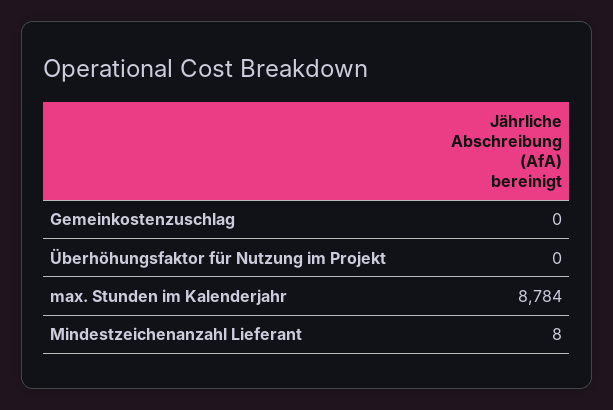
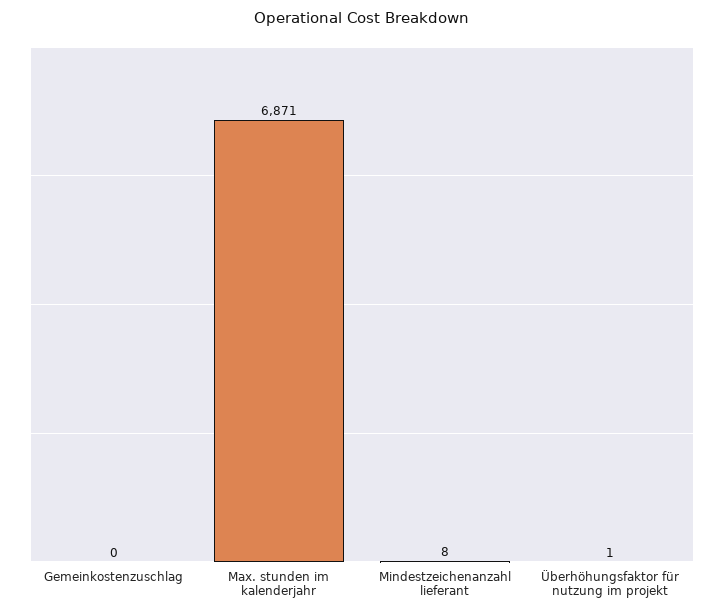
Überhöhungsfaktor für Nutzung im Projekt: 0 -> 1
max. Stunden im Kalenderjahr: 8784 -> 6871

